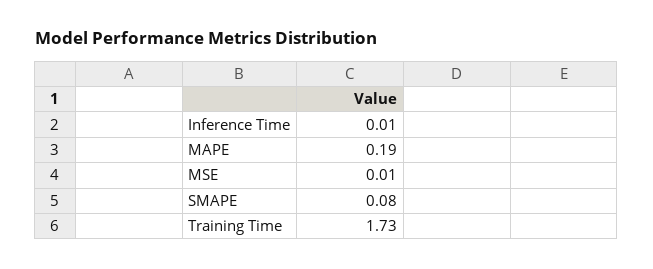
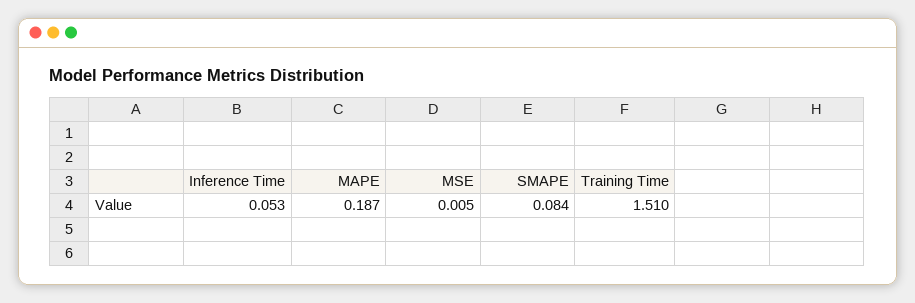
Inference Time: 0.01 -> 0.053
Training Time: 1.73 -> 1.51

